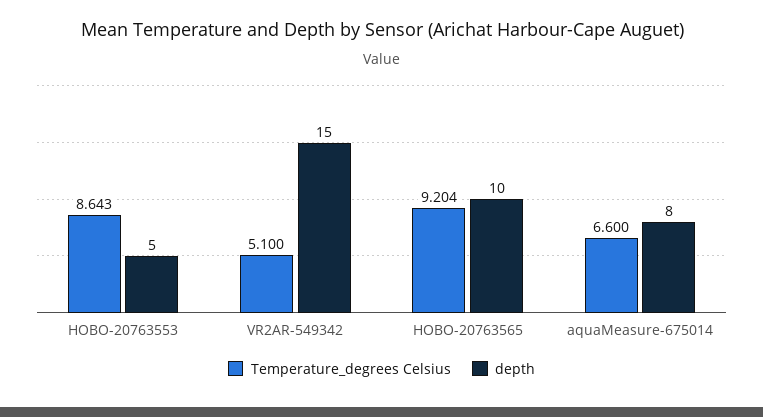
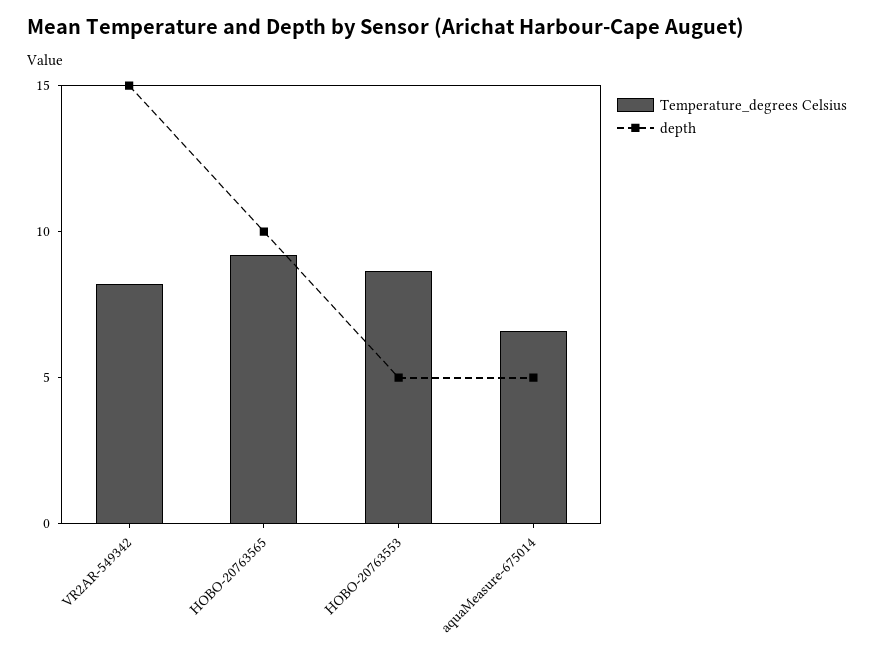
Temperature_degrees Celsius, VR2AR-549342: 5.1 -> 8
depth, aquaMeasure-675014: 8 -> 5

